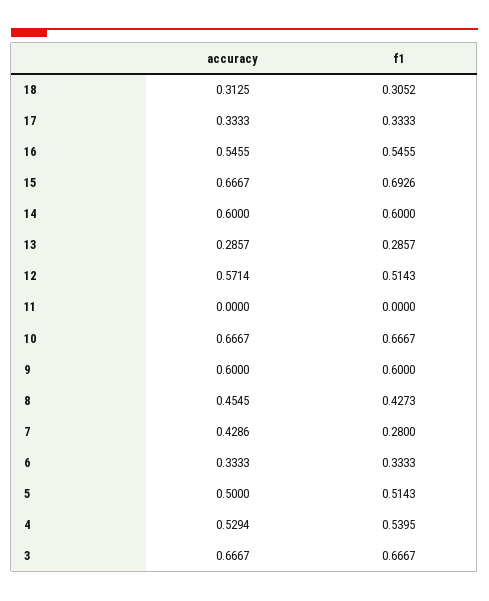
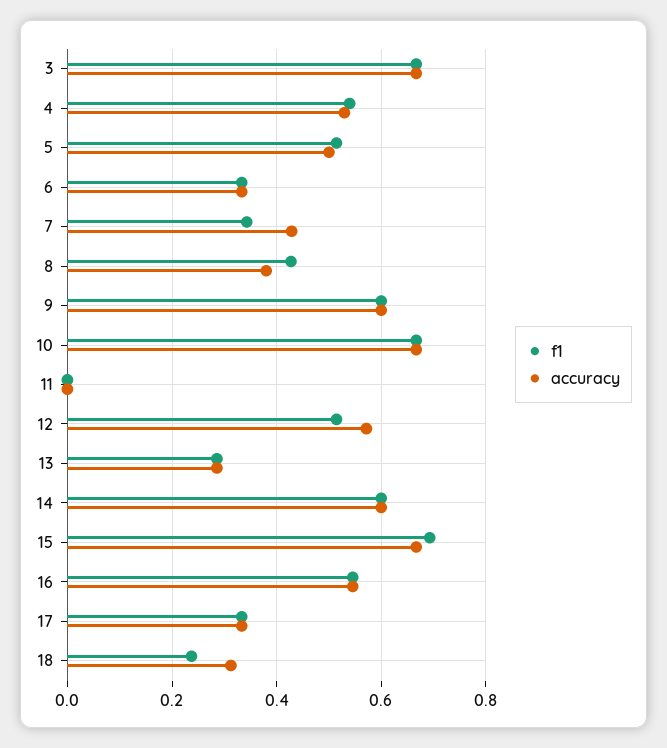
f1, 18: 0.3052 -> 0.24
accuracy, 8: 0.4545 -> 0.38
f1, 7: 0.28 -> 0.34

